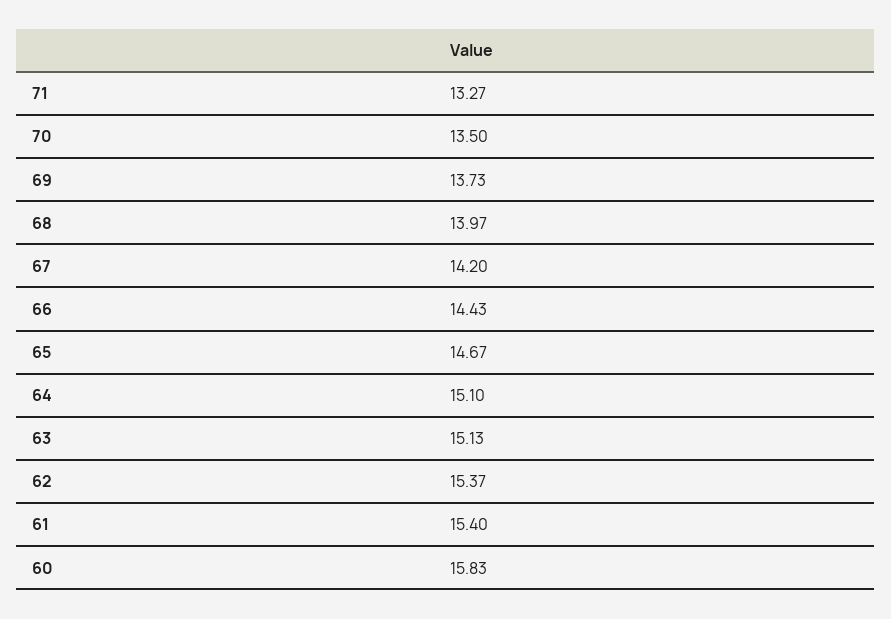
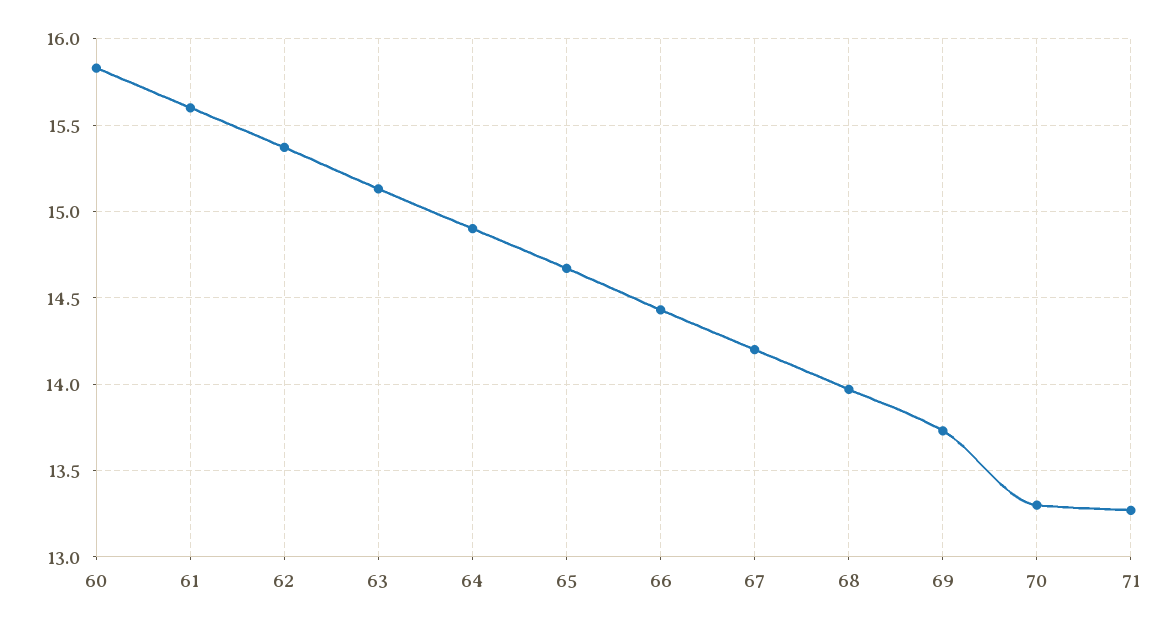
70: 13.5 -> 13.3
64: 15.1 -> 14.9
61: 15.4 -> 15.6

